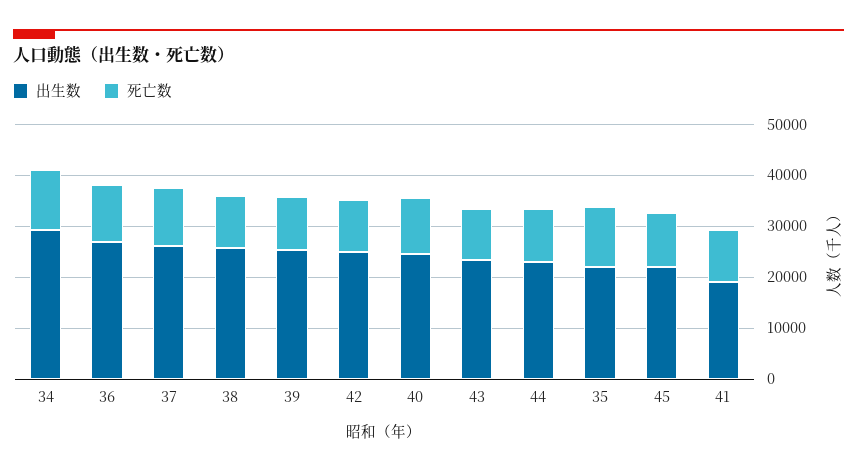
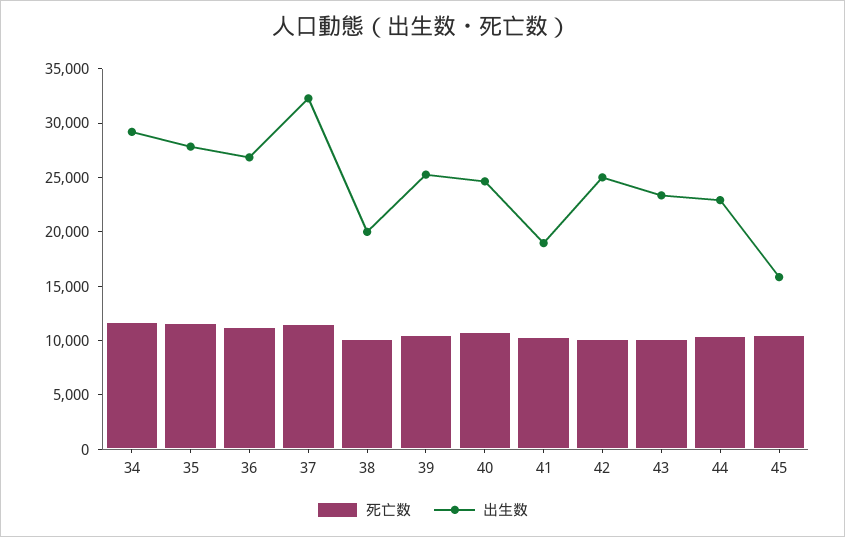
出生数, 37: 26000 -> 32000
出生数, 38: 26000 -> 20000
出生数, 35: 22000 -> 28000
出生数, 45: 22000 -> 16000

